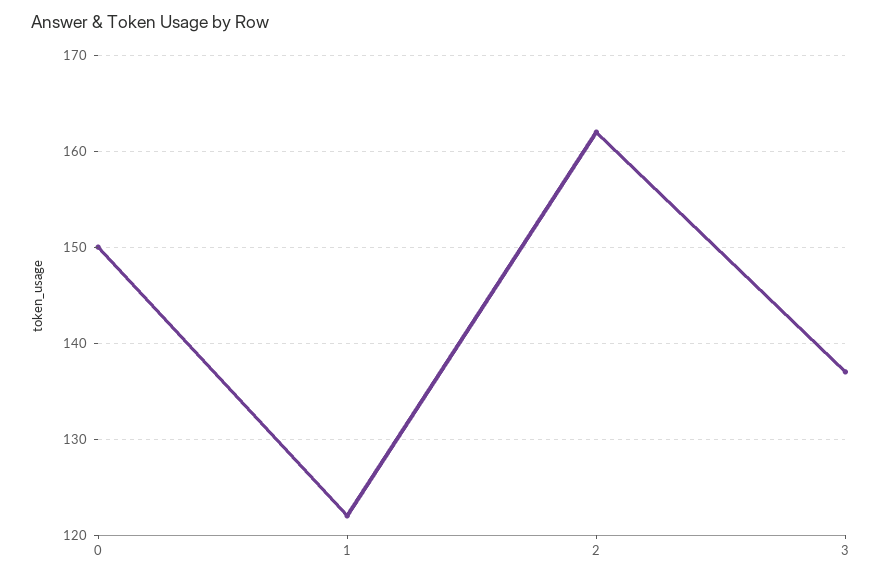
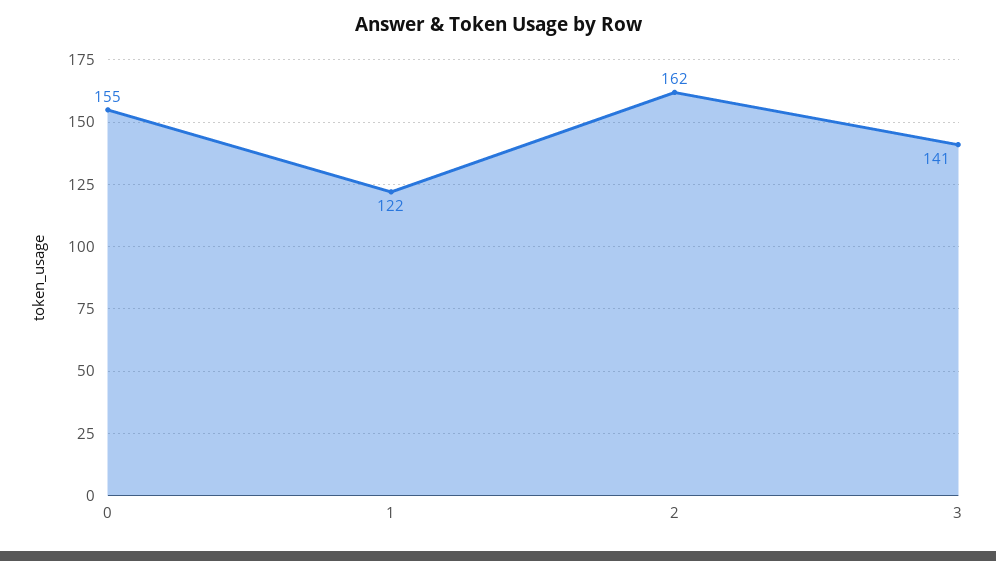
0: 150 -> 155
3: 137 -> 141

